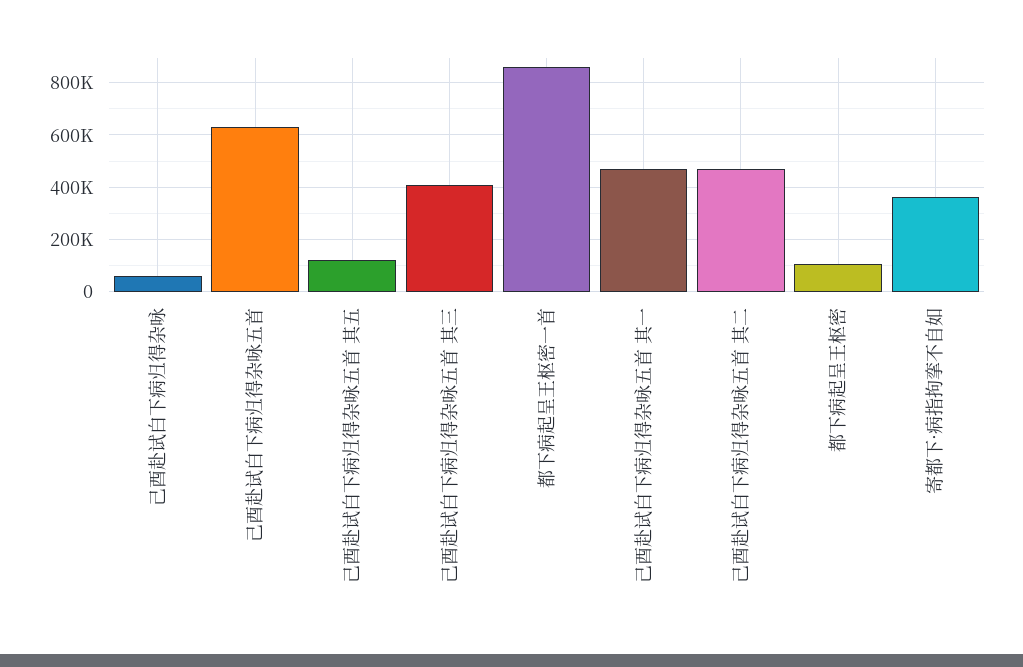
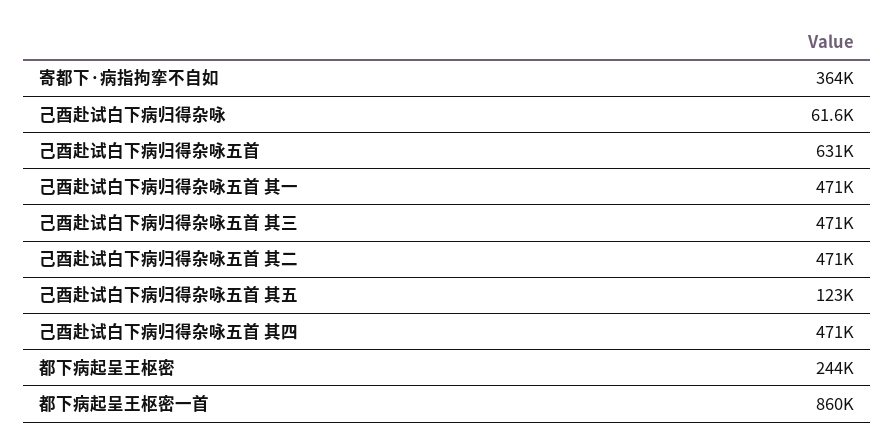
己酉赴试白下病归得杂咏五首 其三: 400000 -> 471000
都下病起呈王枢密: 100000 -> 244000
己酉赴试白下病归得杂咏五首 其四: none -> 471000

